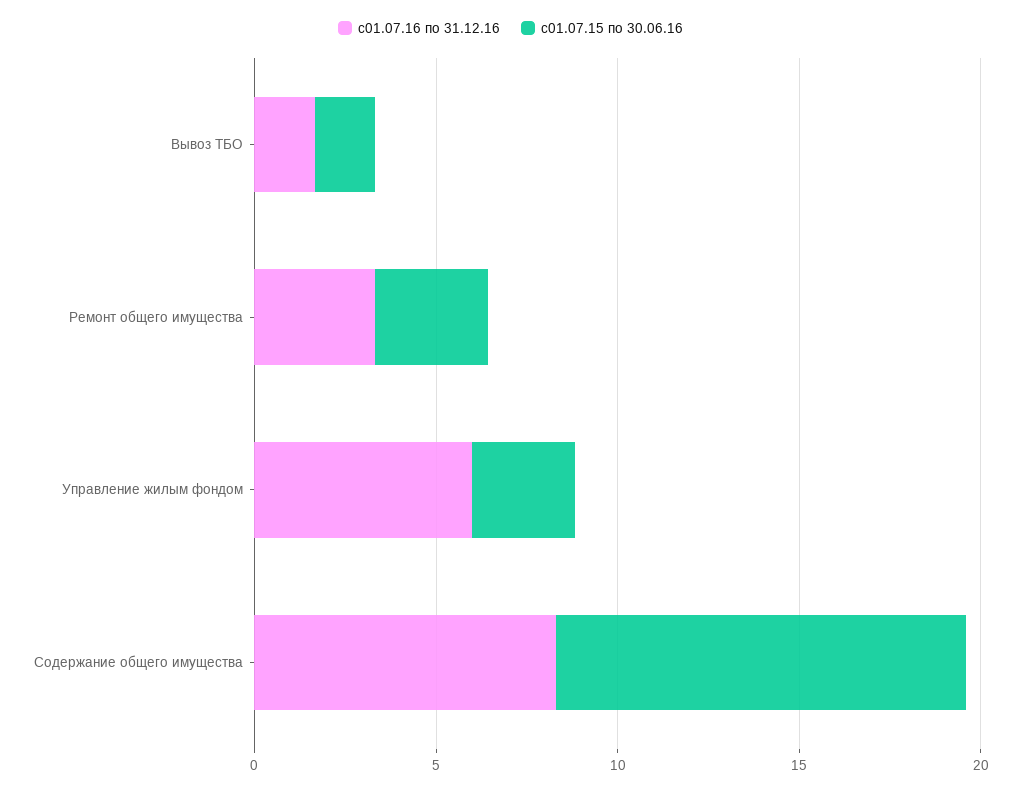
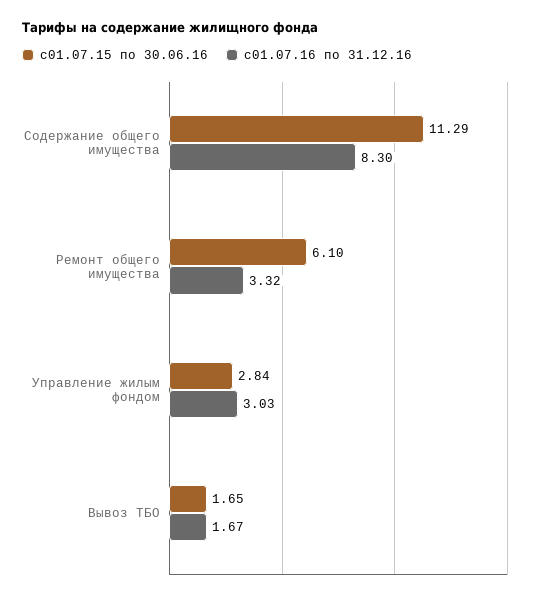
с01.07.15 по 30.06.16, Ремонт общего имущества: 3 -> 6.1
с01.07.16 по 31.12.16, Управление жилым фондом: 6 -> 3.03

